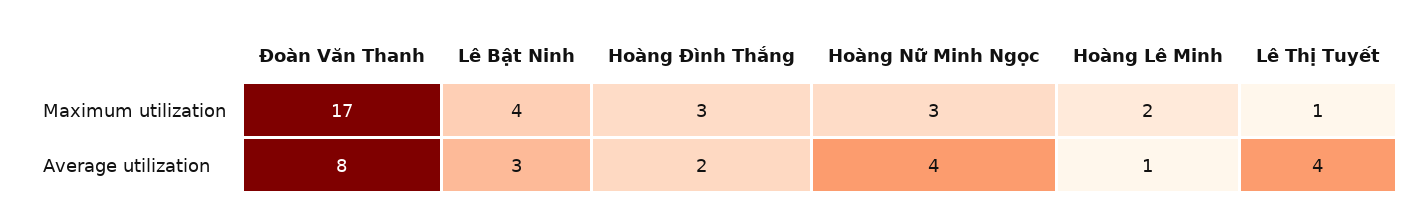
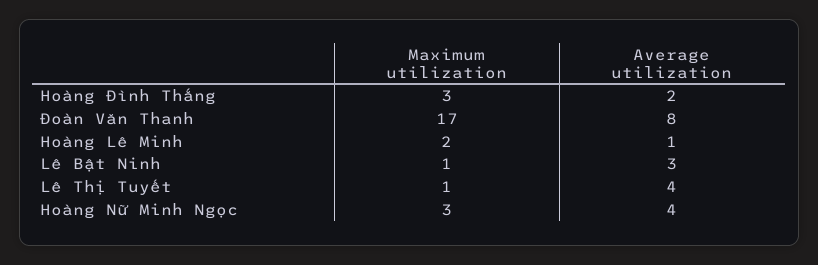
Lê Bật Ninh, Maximum utilization: 4 -> 1

